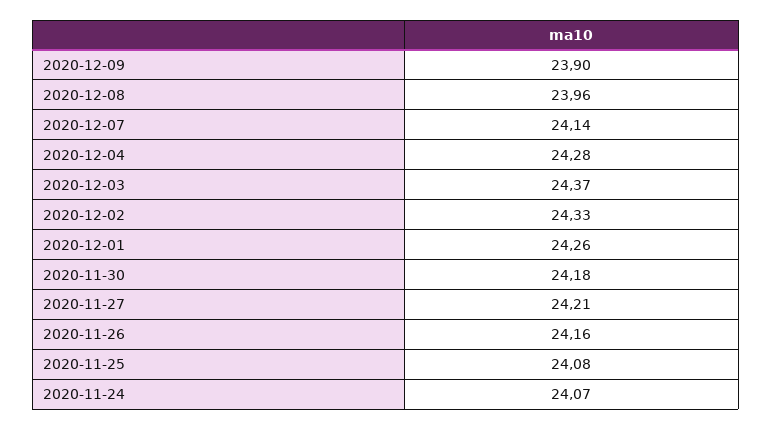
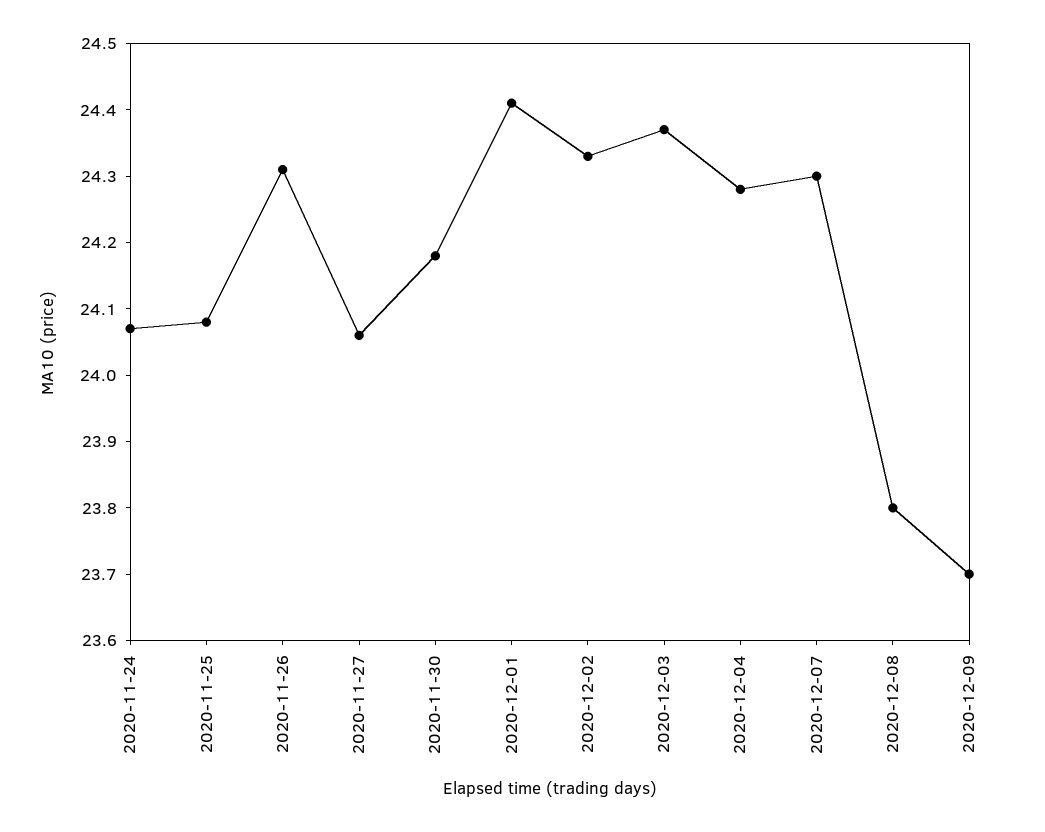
2020-12-09: 23.9 -> 23.7
2020-12-08: 23.96 -> 23.8
2020-12-07: 24.14 -> 24.3
2020-12-01: 24.26 -> 24.4
2020-11-27: 24.21 -> 24.05
2020-11-26: 24.16 -> 24.3

